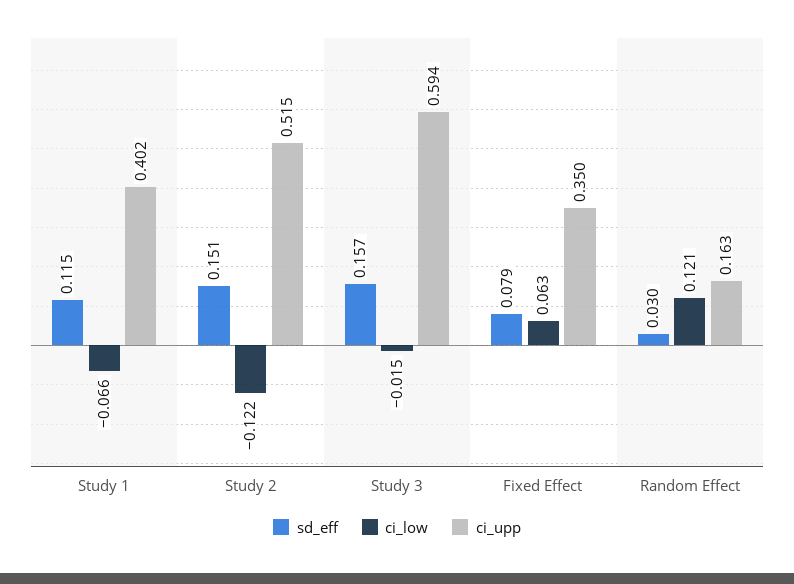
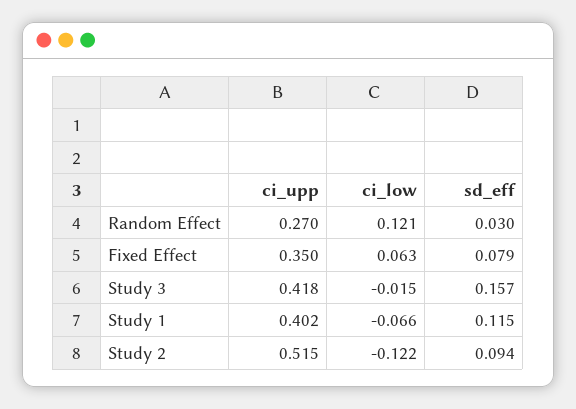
sd_eff, Study 2: 0.151 -> 0.094
ci_upp, Study 3: 0.594 -> 0.418
ci_upp, Random Effect: 0.163 -> 0.27

